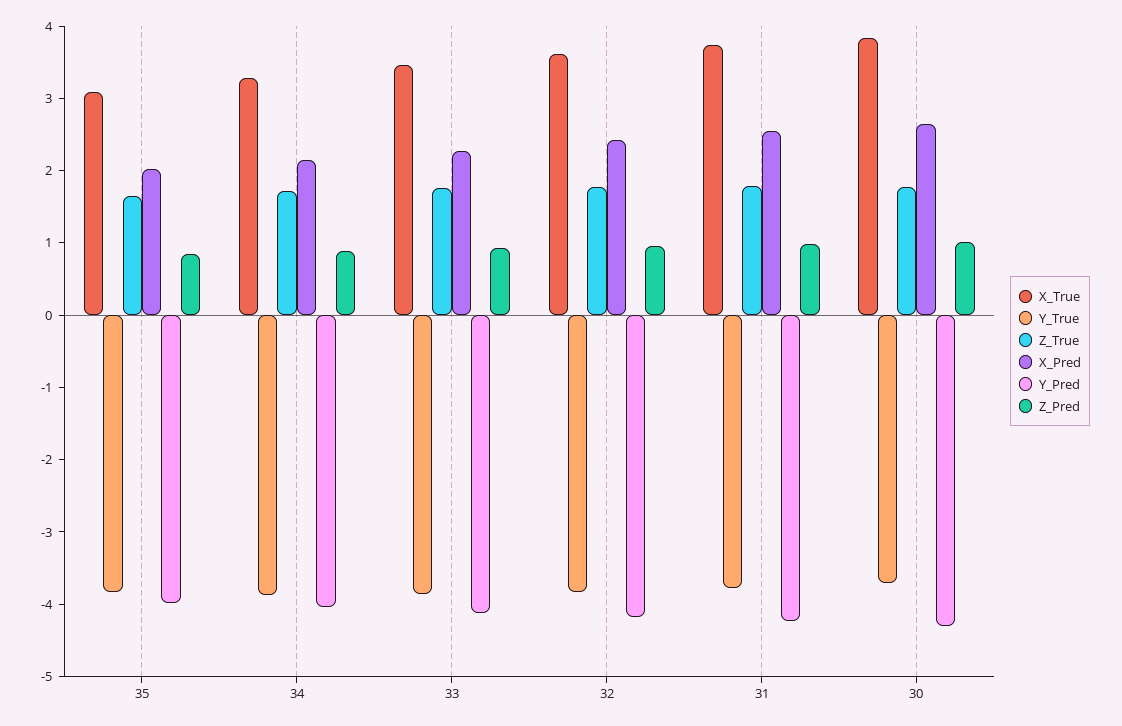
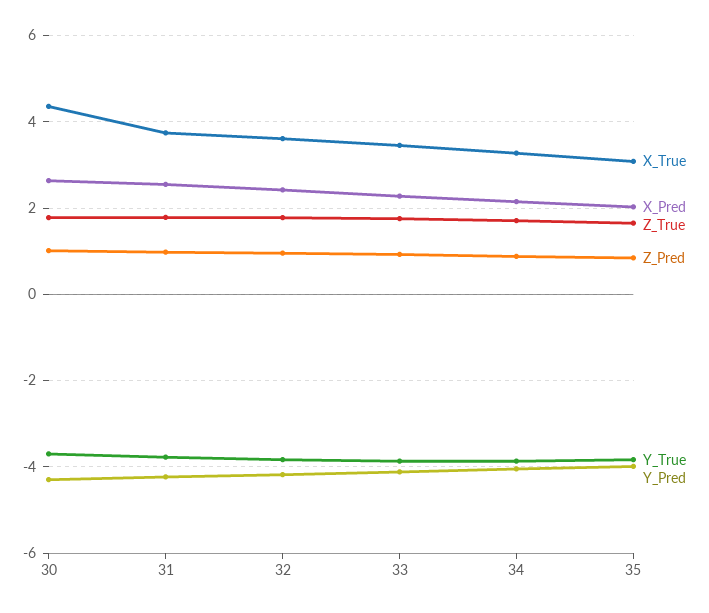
X_True, 30: 3.8 -> 4.4

